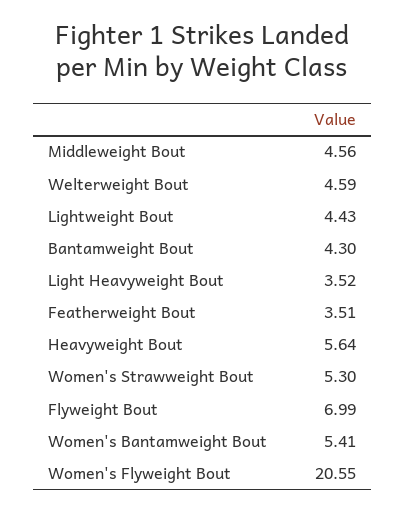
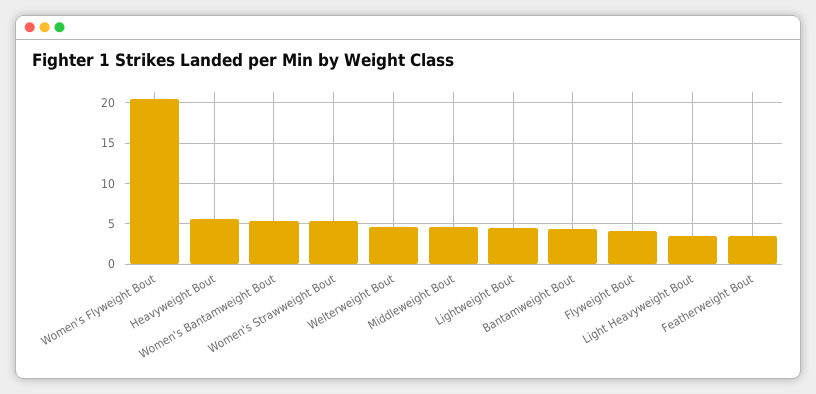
Flyweight Bout: 6.99 -> 4

